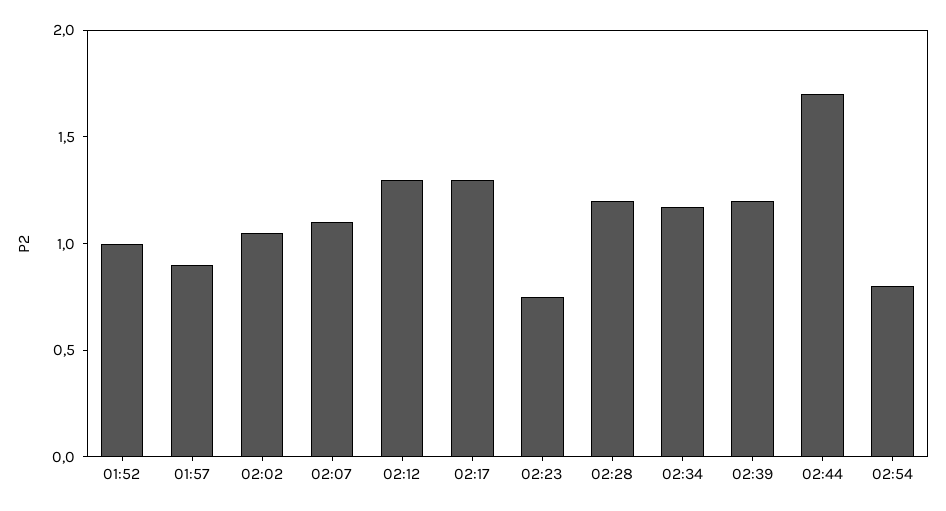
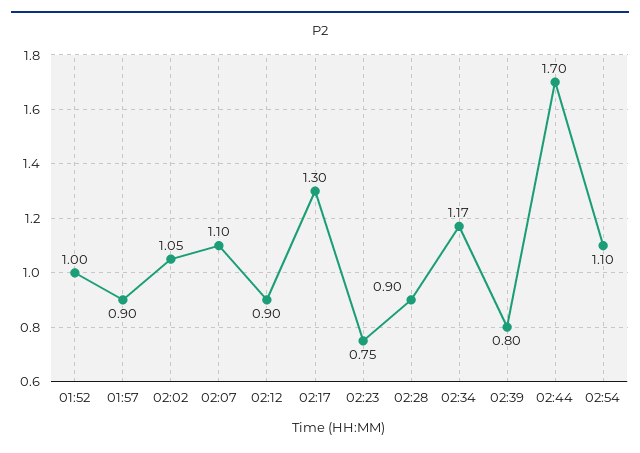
02:12: 1.3 -> 0.9
02:28: 1.2 -> 0.9
02:39: 1.2 -> 0.8
02:54: 0.8 -> 1.1

